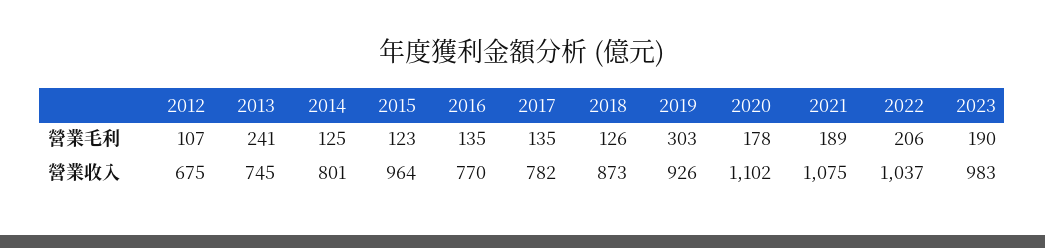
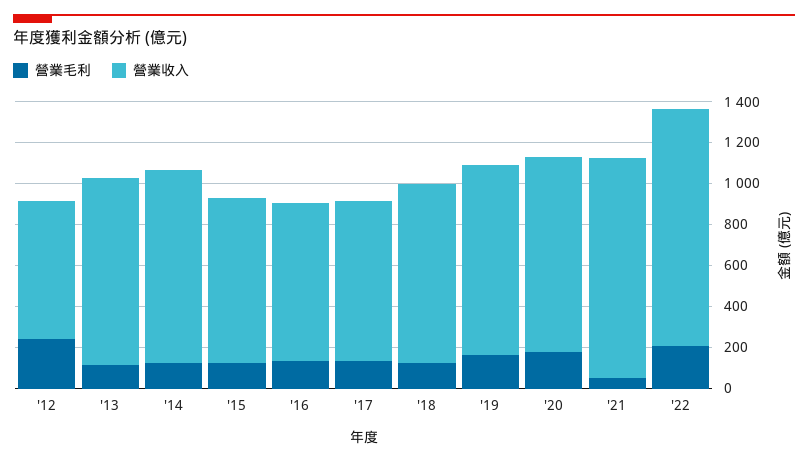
營業毛利, 2012: 107 -> 250
營業毛利, 2013: 241 -> 100
營業毛利, 2019: 303 -> 150
營業毛利, 2021: 189 -> 50
營業毛利, 2023: 190 -> none
營業收入, 2013: 745 -> 900
營業收入, 2014: 801 -> 950
營業收入, 2015: 964 -> 800
營業收入, 2020: 1102 -> 950
營業收入, 2022: 1037 -> 1150
營業收入, 2023: 983 -> none

